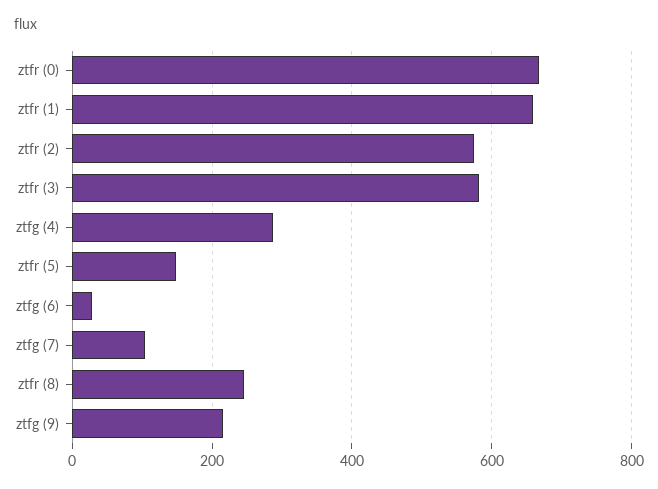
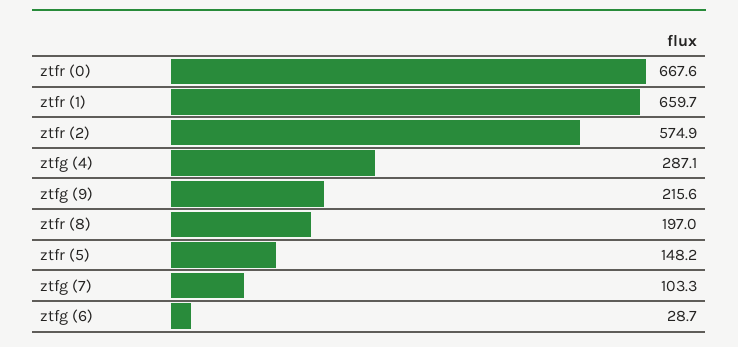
ztfr (3): 580 -> none
ztfr (8): 240 -> 197

